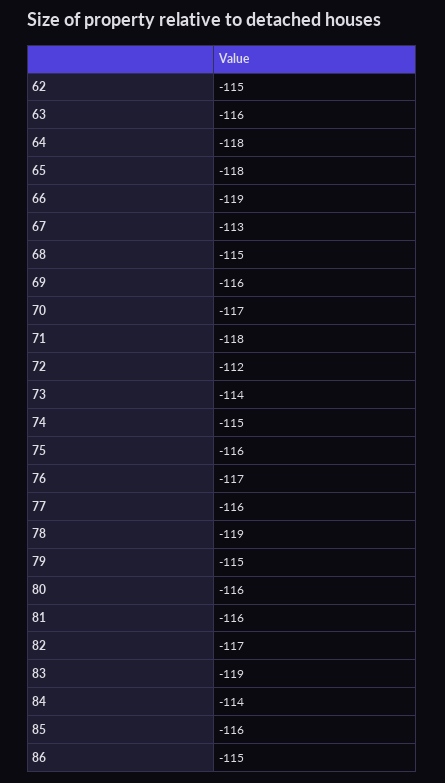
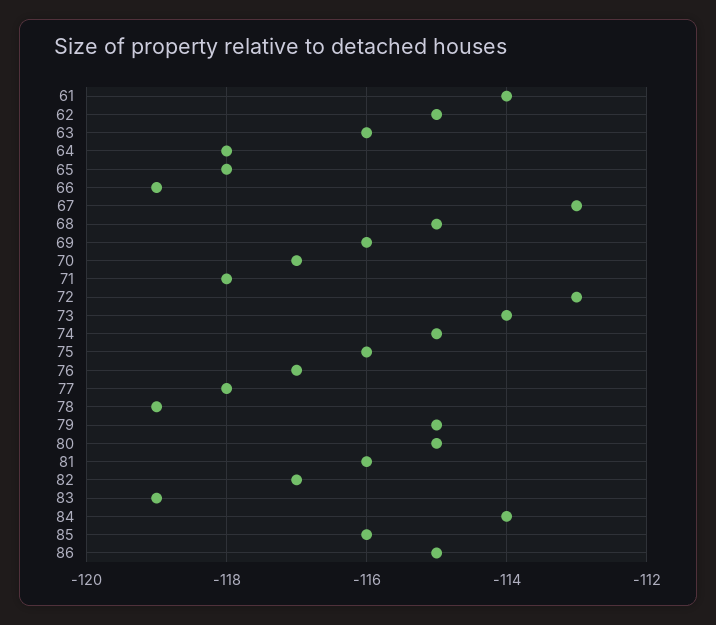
72: -112 -> -113
77: -116 -> -118
80: -116 -> -115
61: none -> -114

